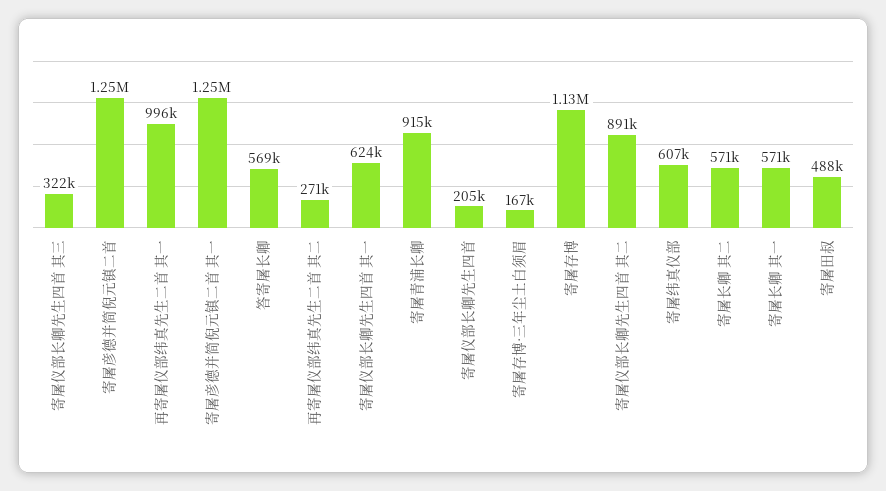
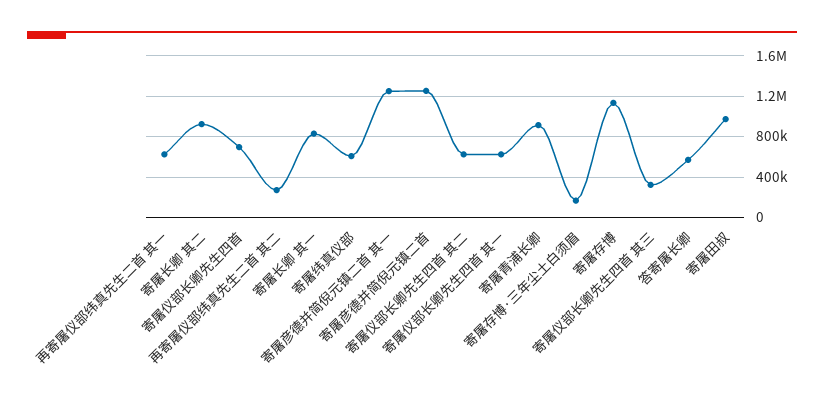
再寄屠仪部纬真先生二首 其一: 996000 -> 600000
寄屠仪部长卿先生四首: 205000 -> 700000
寄屠仪部长卿先生四首 其二: 891000 -> 600000
寄屠长卿 其二: 571000 -> 900000
寄屠长卿 其一: 571000 -> 800000
寄屠田叔: 488000 -> 1000000

